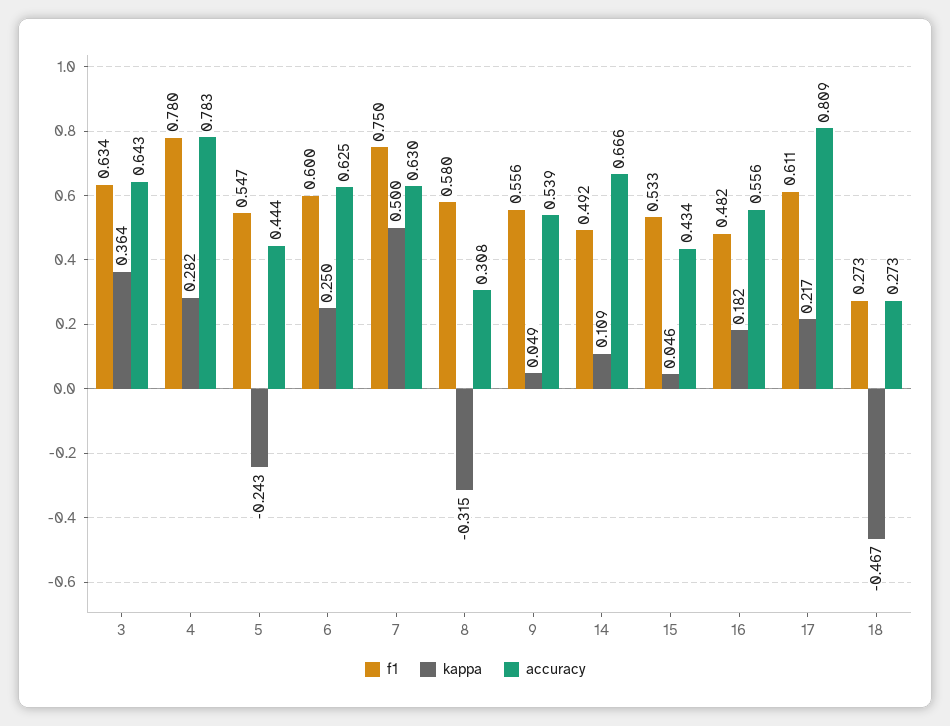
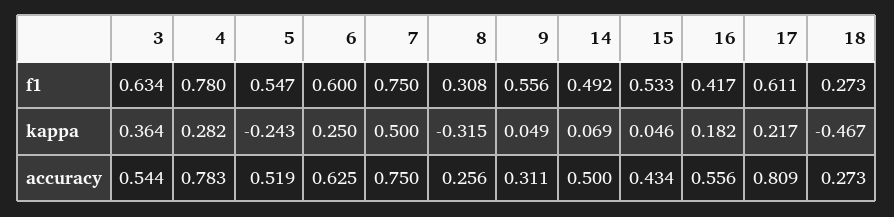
accuracy, 3: 0.643 -> 0.544
accuracy, 5: 0.444 -> 0.519
accuracy, 7: 0.63 -> 0.75
f1, 8: 0.58 -> 0.308
accuracy, 8: 0.308 -> 0.256
accuracy, 9: 0.539 -> 0.311
kappa, 14: 0.109 -> 0.069
accuracy, 14: 0.666 -> 0.5
f1, 16: 0.482 -> 0.417

